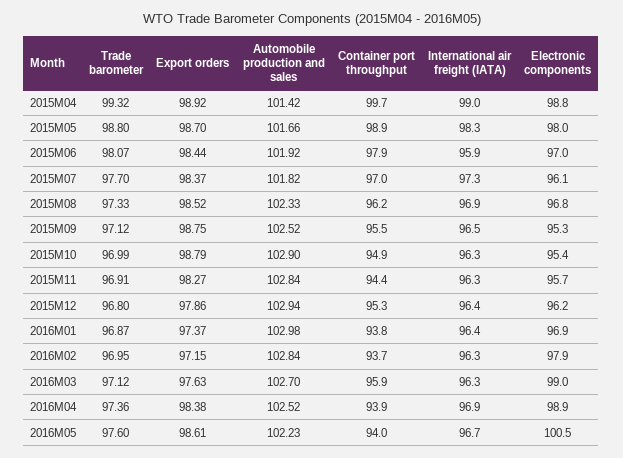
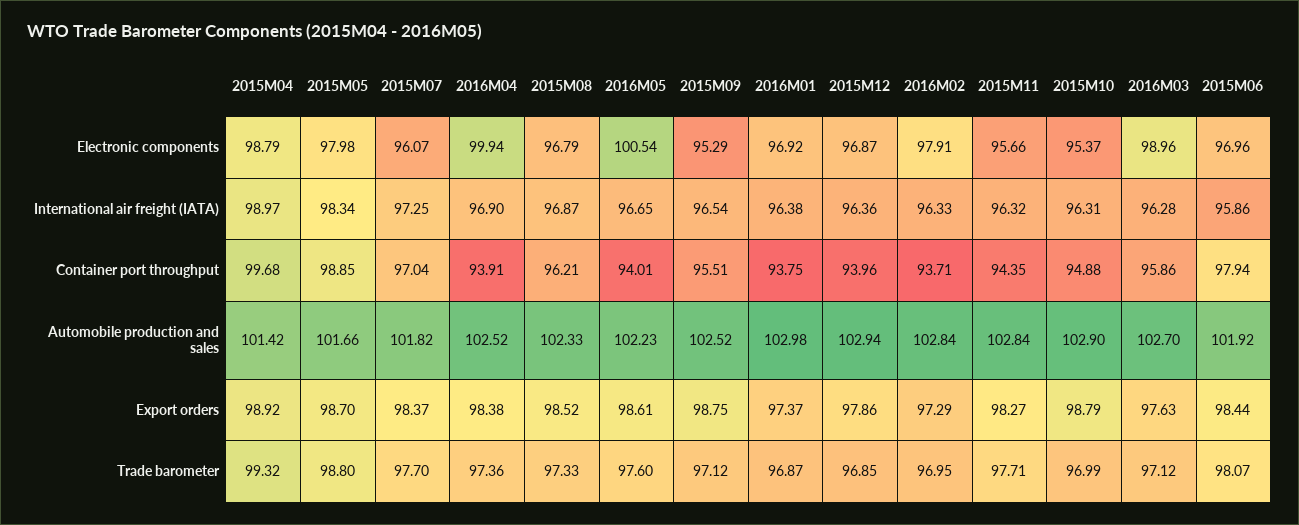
Trade barometer, 2015M11: 96.91 -> 97.71
Trade barometer, 2015M12: 96.8 -> 96.85
Container port throughput, 2015M12: 95.3 -> 93.96
Electronic components, 2015M12: 96.2 -> 96.87
Export orders, 2016M02: 97.15 -> 97.29
Electronic components, 2016M04: 98.9 -> 99.94

